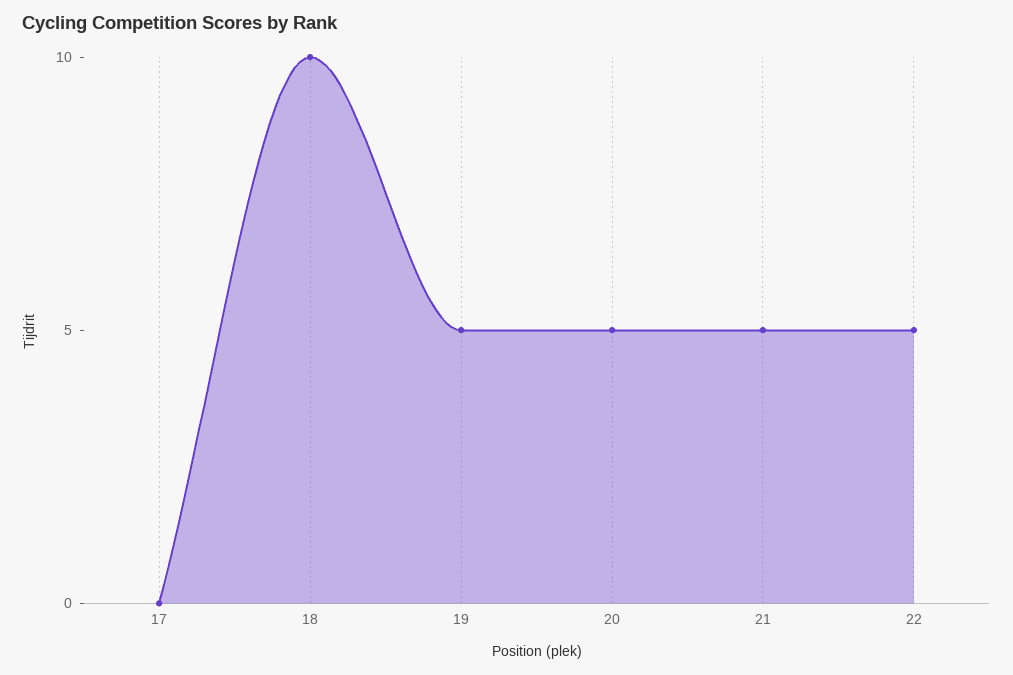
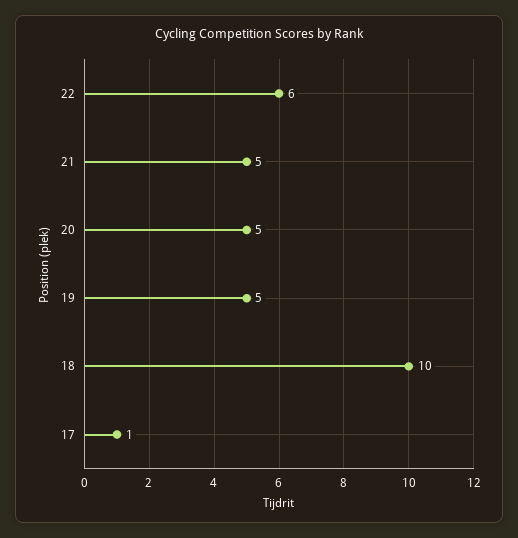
17: 0 -> 1
22: 5 -> 6

